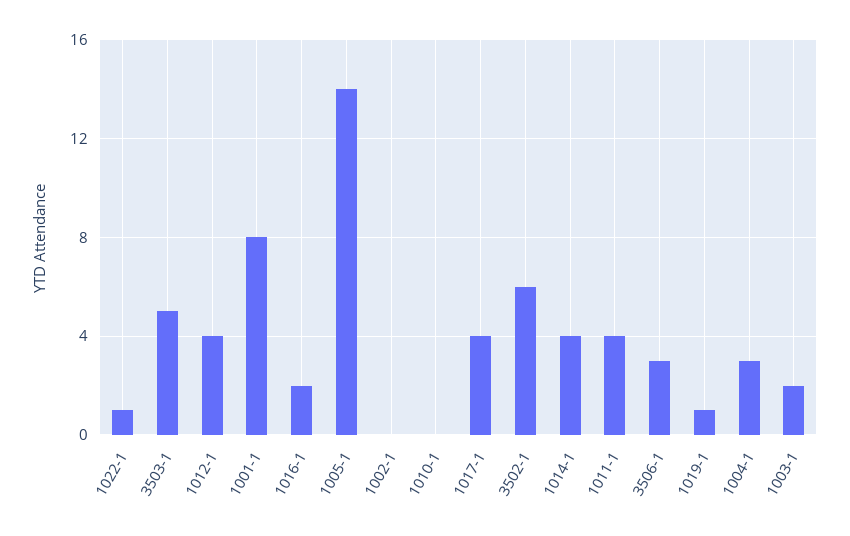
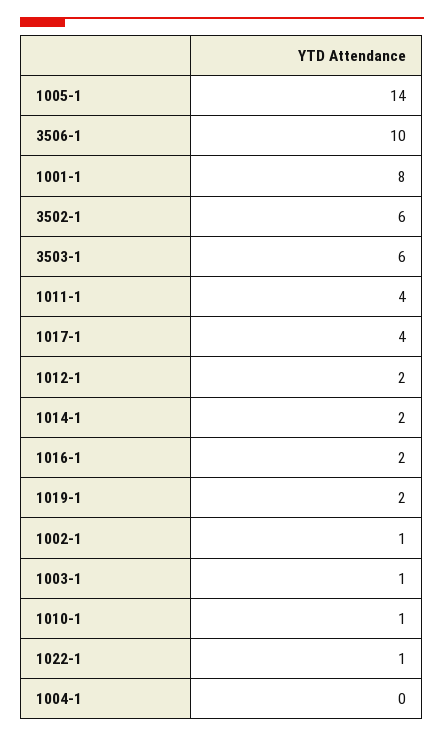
3503-1: 5 -> 6
1012-1: 4 -> 2
1002-1: 0 -> 1
1010-1: 0 -> 1
1014-1: 4 -> 2
3506-1: 3 -> 10
1019-1: 1 -> 2
1004-1: 3 -> 0
1003-1: 2 -> 1

